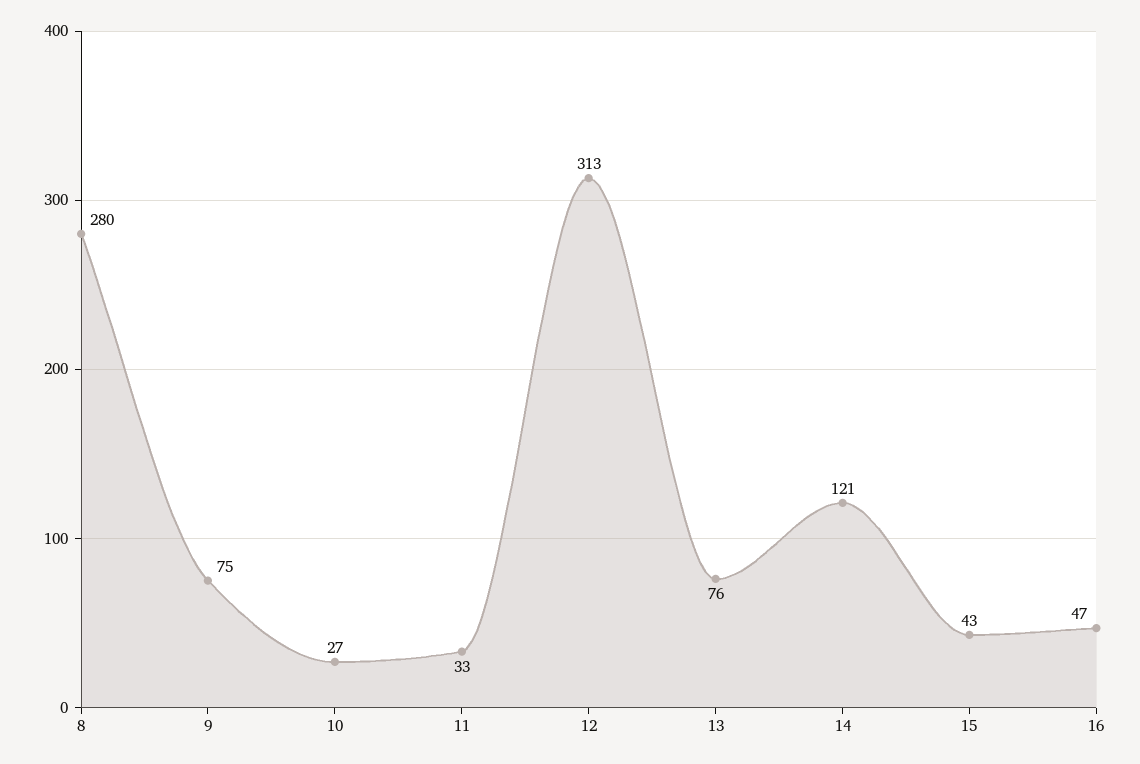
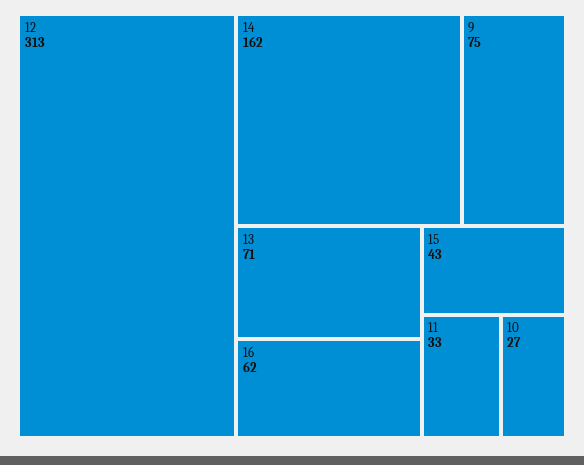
8: 280 -> none
13: 76 -> 71
14: 121 -> 162
16: 47 -> 62

